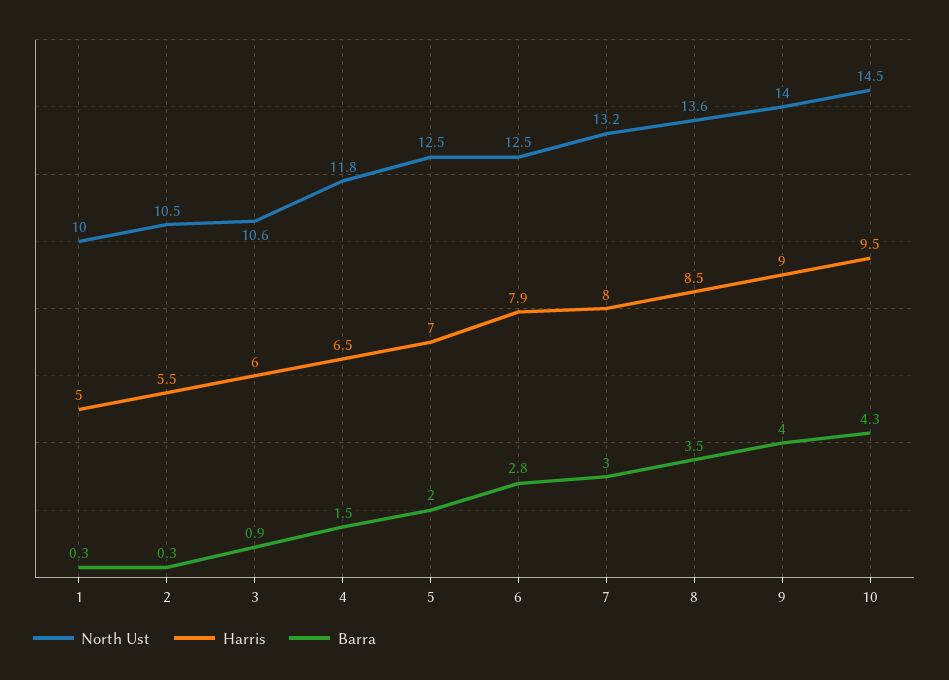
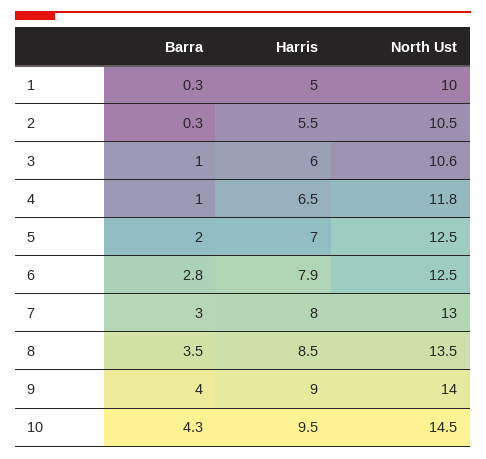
Barra, 3: 0.9 -> 1
Barra, 4: 1.5 -> 1
North Ust, 7: 13.2 -> 13
North Ust, 8: 13.6 -> 13.5

